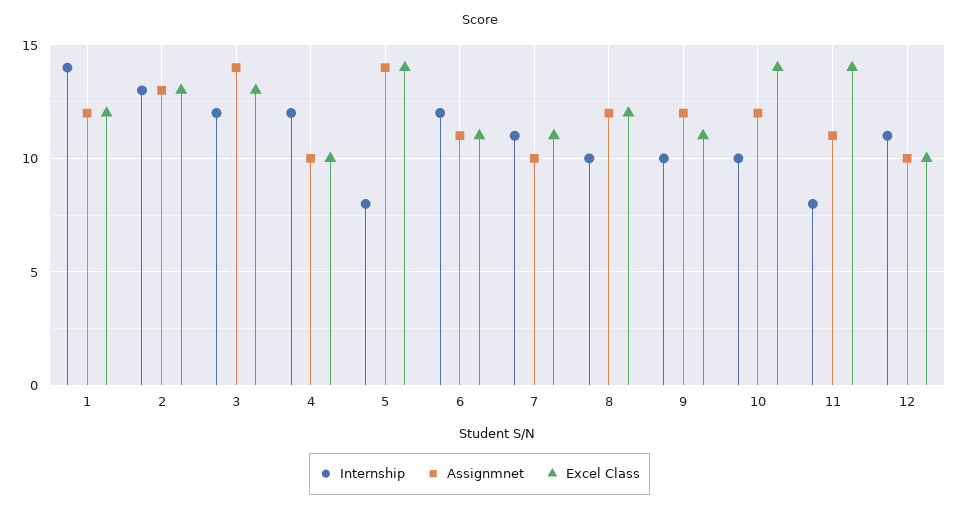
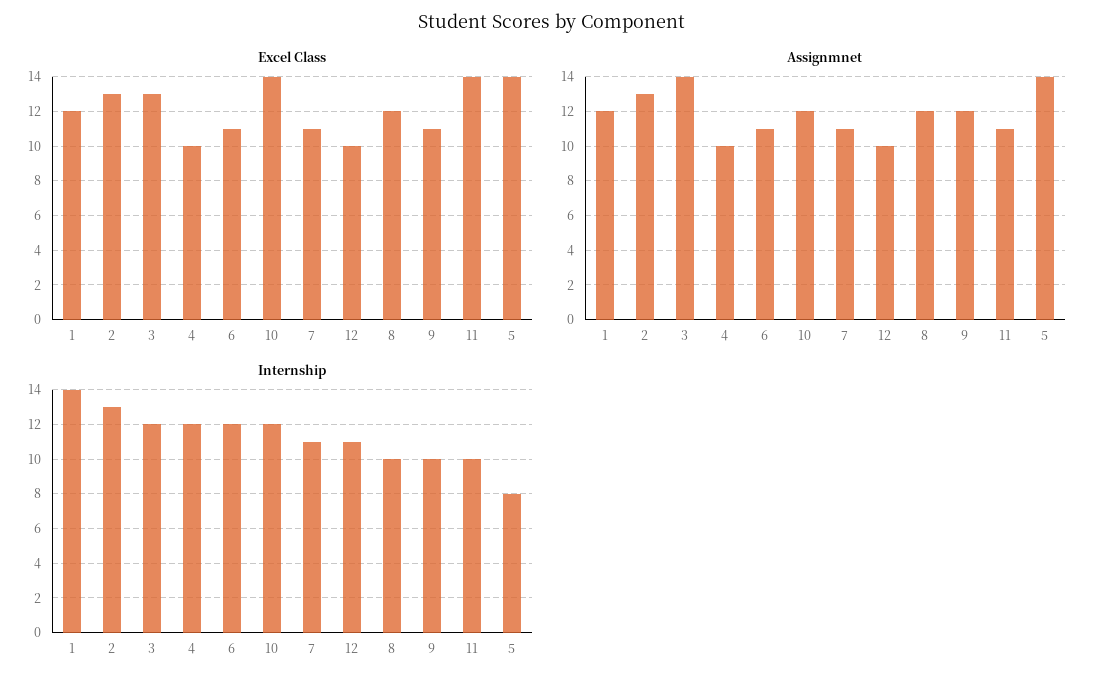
Assignmnet, 7: 10 -> 11
Internship, 10: 10 -> 12
Internship, 11: 8 -> 10

